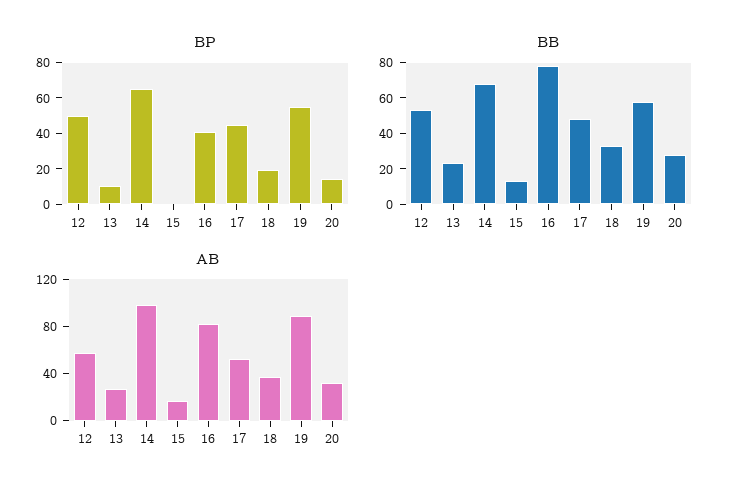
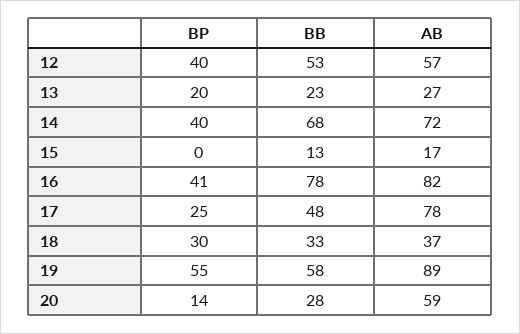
BP, 12: 50 -> 40
BP, 13: 10 -> 20
BP, 14: 65 -> 40
BP, 17: 45 -> 25
BP, 18: 20 -> 30
AB, 14: 100 -> 72
AB, 17: 50 -> 78
AB, 20: 30 -> 59

